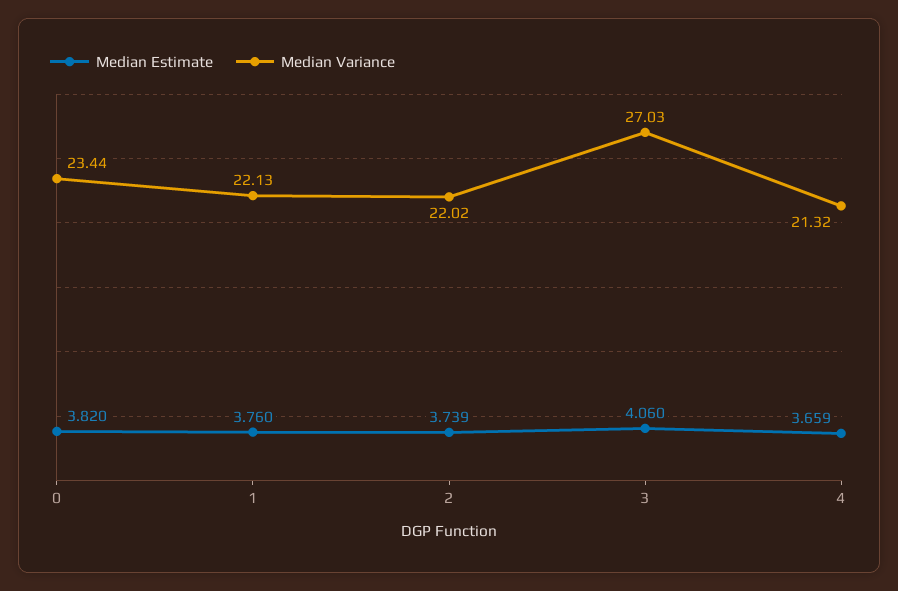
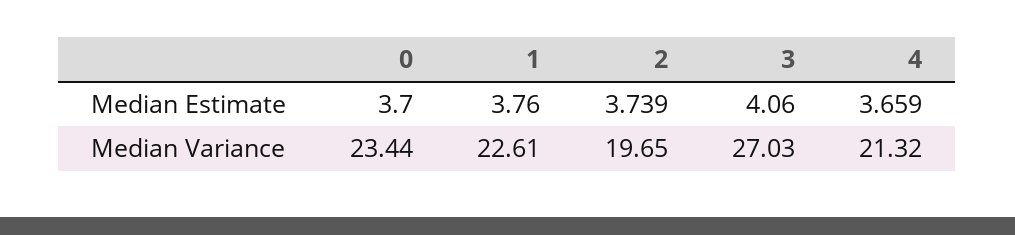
Median Estimate, 0: 3.82 -> 3.7
Median Variance, 1: 22.13 -> 22.61
Median Variance, 2: 22.02 -> 19.65

